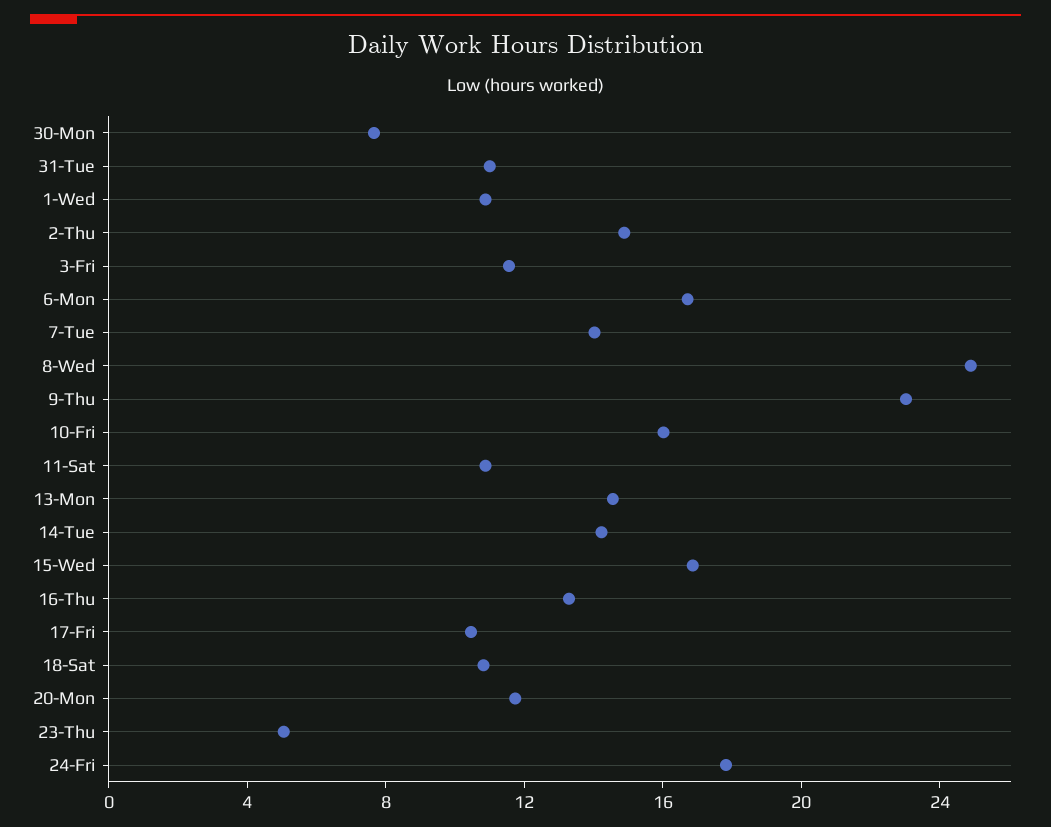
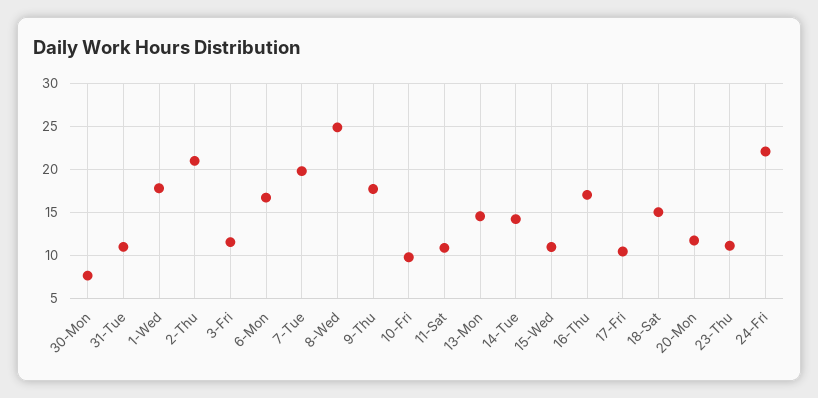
1-Wed: 11 -> 18
2-Thu: 15 -> 21
7-Tue: 14 -> 20
9-Thu: 23 -> 18
10-Fri: 16 -> 10
15-Wed: 17 -> 11
16-Thu: 13 -> 17
18-Sat: 11 -> 15
23-Thu: 5 -> 11
24-Fri: 18 -> 22

